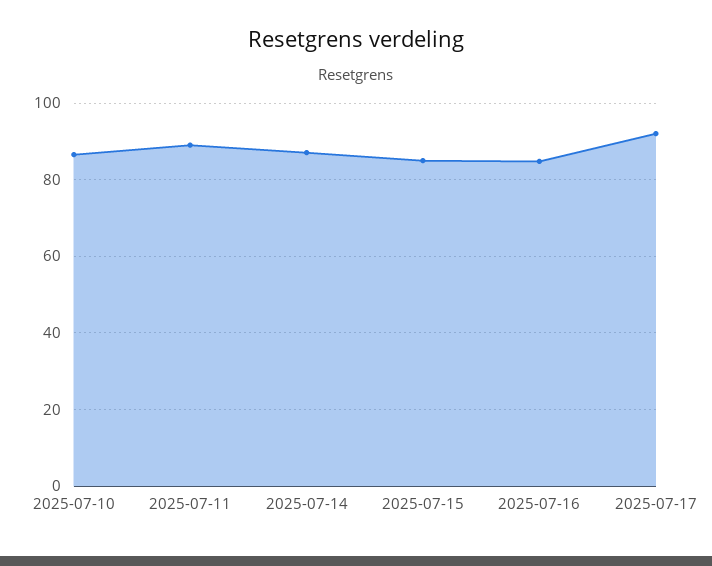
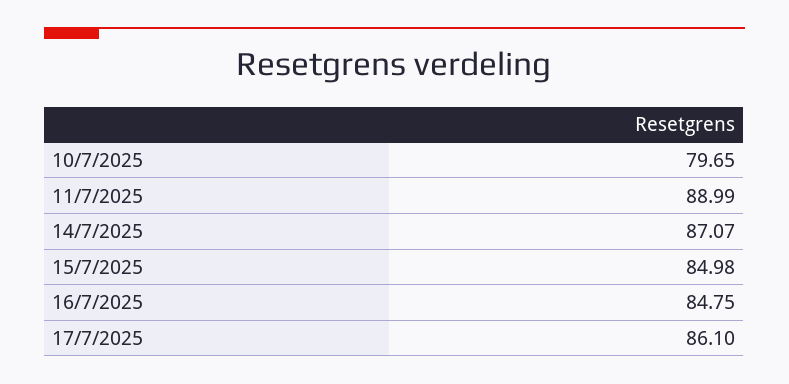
2025-07-10: 86 -> 79.65
2025-07-17: 92 -> 86.1

